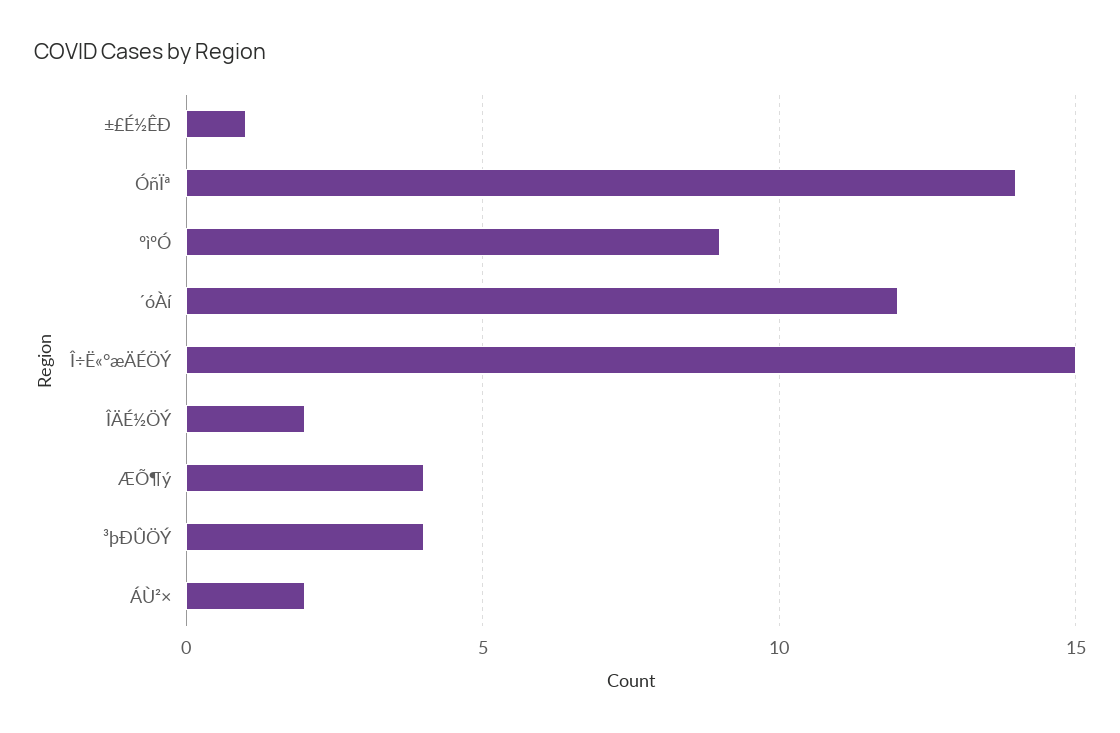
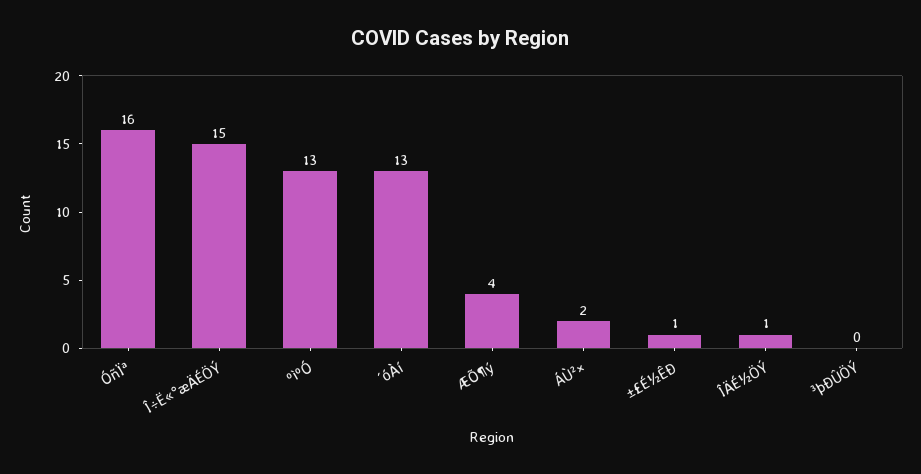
ÓñÏª: 14 -> 16
ºìºÓ: 9 -> 13
´óÀí: 12 -> 13
ÎÄÉ½ÖÝ: 2 -> 1
³þÐÛÖÝ: 4 -> 0

